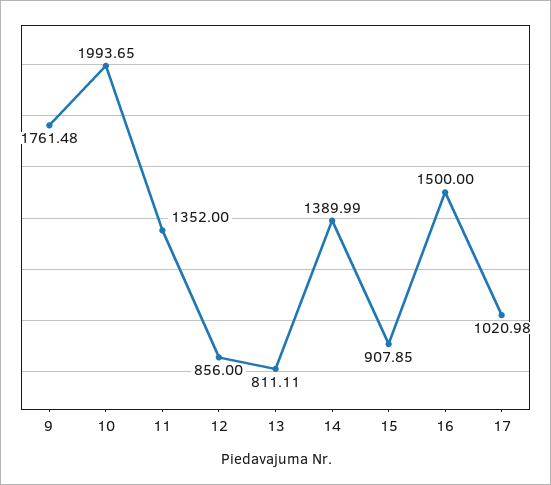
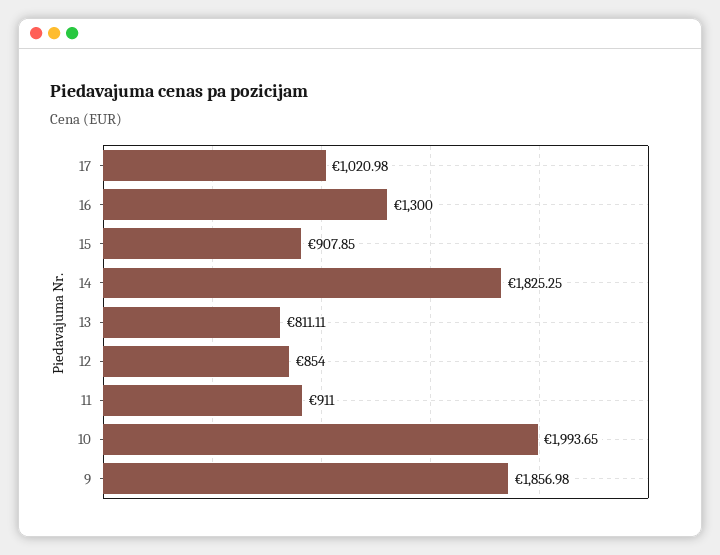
9: 1761.48 -> 1856.98
11: 1352 -> 911
12: 856 -> 854
14: 1389.99 -> 1825.25
16: 1500 -> 1300

